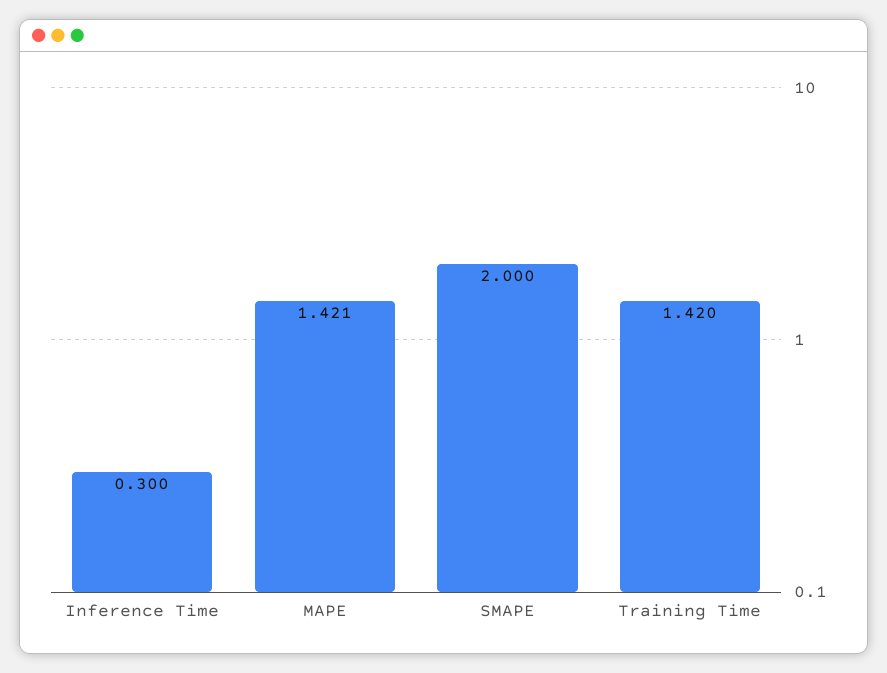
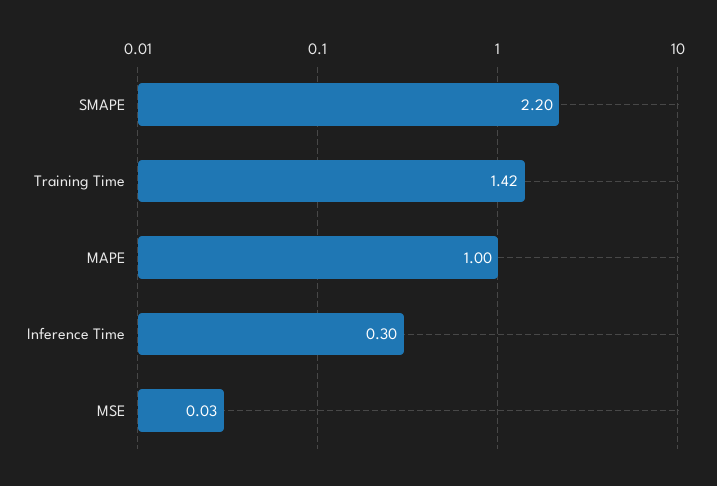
MAPE: 1.421 -> 1
SMAPE: 2 -> 2.2
MSE: none -> 0.03

